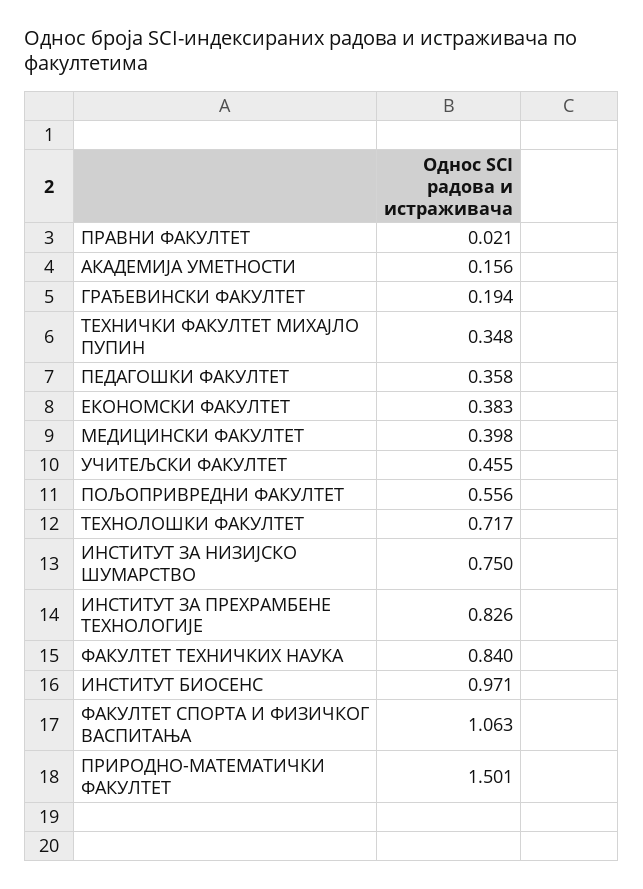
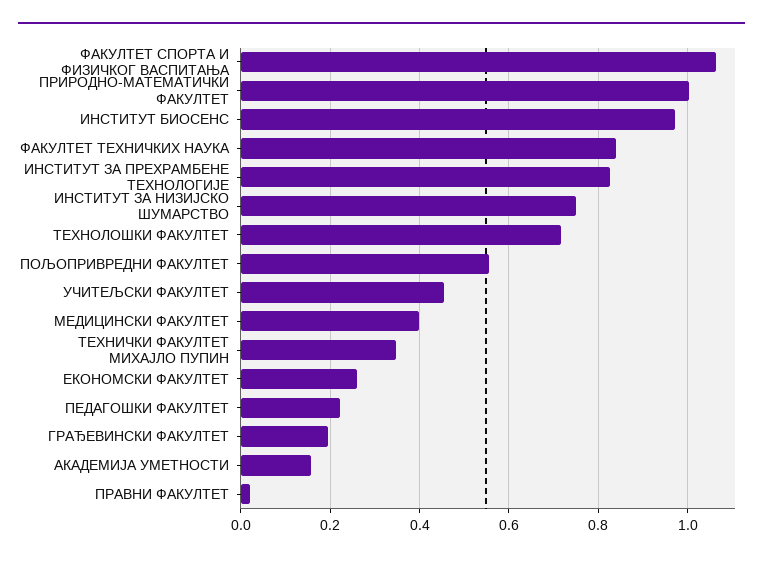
ПЕДАГОШКИ ФАКУЛТЕТ: 0.358 -> 0.22
ЕКОНОМСКИ ФАКУЛТЕТ: 0.383 -> 0.26
ПРИРОДНО-МАТEMAТИЧКИ ФАКУЛТЕТ: 1.501 -> 1

